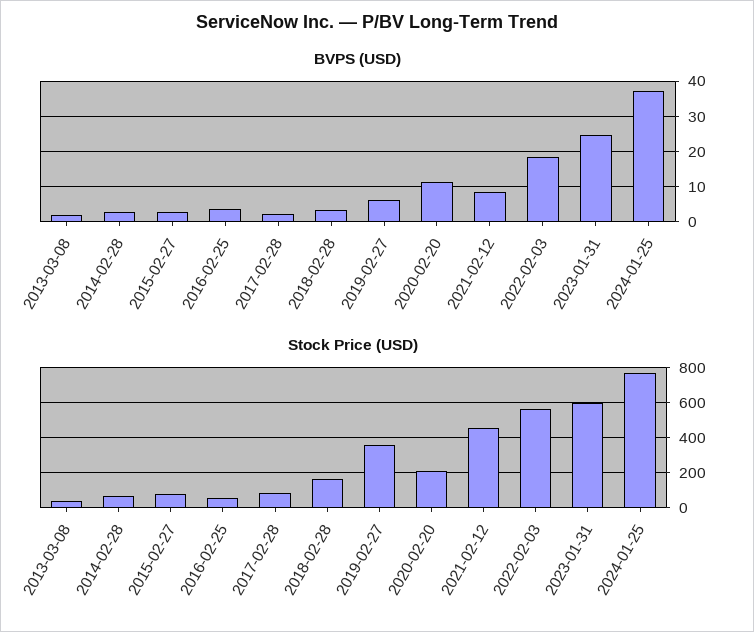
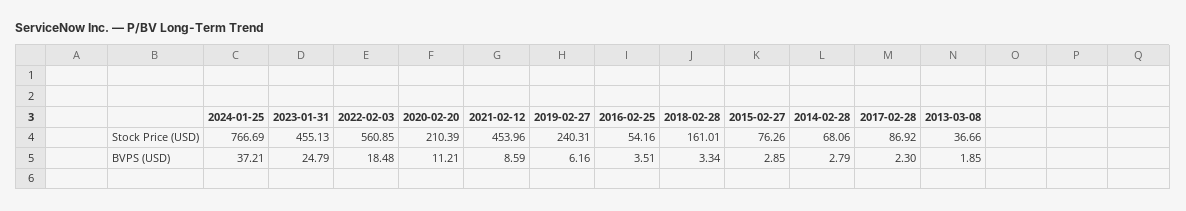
Stock Price (USD), 2019-02-27: 350 -> 240.31
Stock Price (USD), 2023-01-31: 600 -> 455.13

